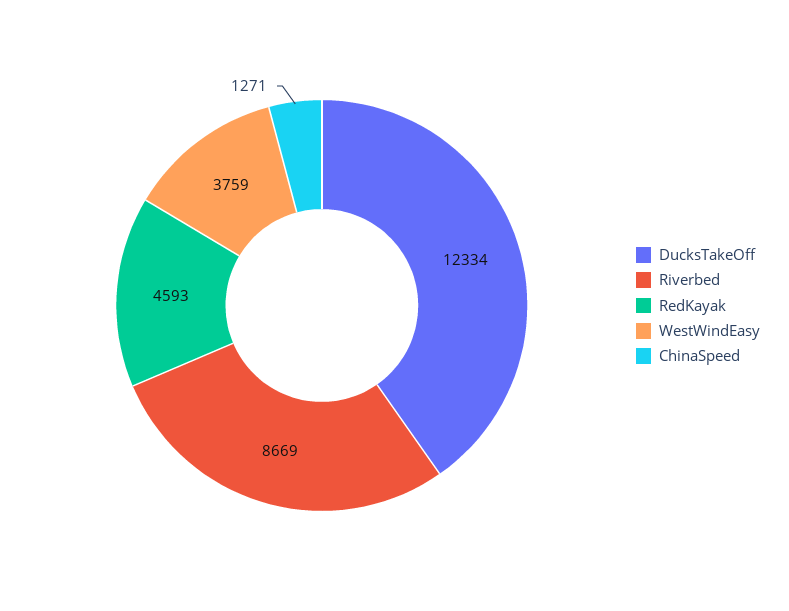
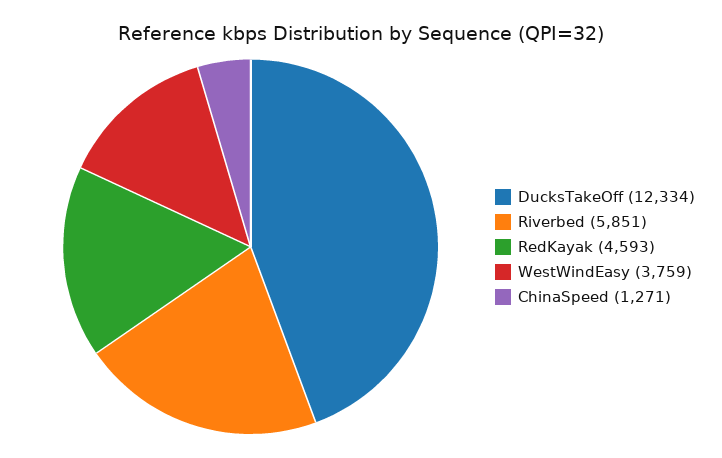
Riverbed: 8669 -> 5851

